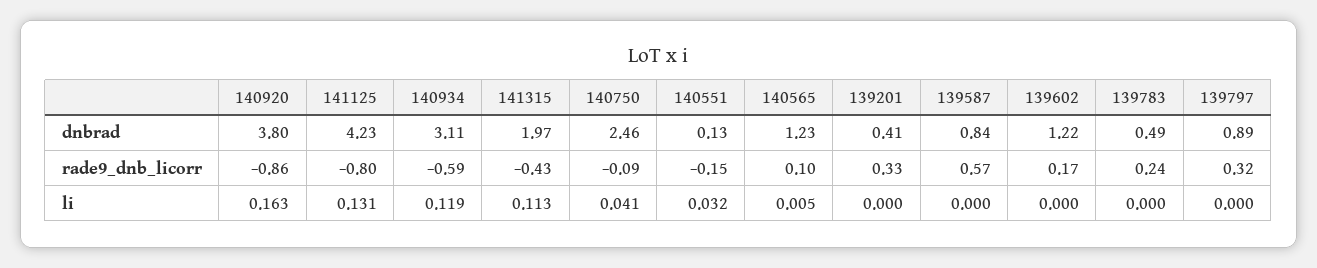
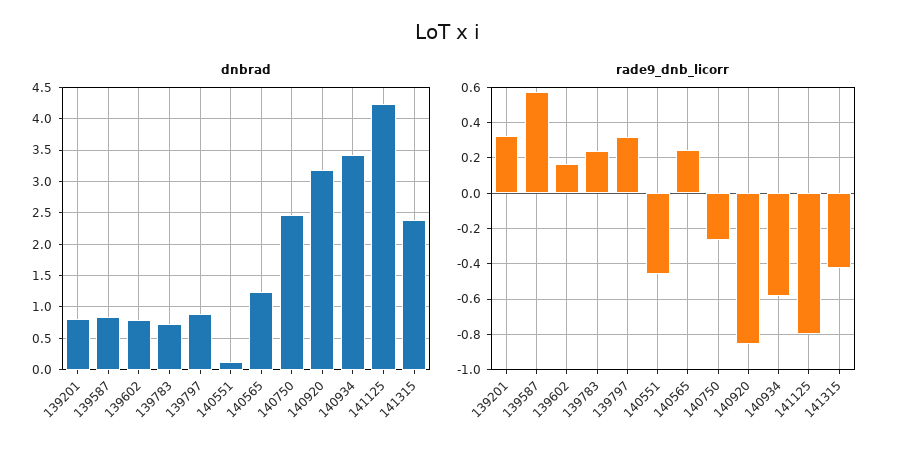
dnbrad, 140920: 3.8 -> 3.2
dnbrad, 140934: 3.11 -> 3.4
dnbrad, 141315: 1.97 -> 2.4
dnbrad, 139201: 0.41 -> 0.8
dnbrad, 139602: 1.22 -> 0.8
dnbrad, 139783: 0.49 -> 0.7
rade9_dnb_licorr, 140750: -0.09 -> -0.25
rade9_dnb_licorr, 140551: -0.15 -> -0.45
rade9_dnb_licorr, 140565: 0.1 -> 0.25
li, 140920: 0.163 -> none
li, 141125: 0.131 -> none
li, 140934: 0.119 -> none
li, 141315: 0.113 -> none
li, 140750: 0.041 -> none
li, 140551: 0.032 -> none
li, 140565: 0.005 -> none
li, 139201: 0 -> none
li, 139587: 0 -> none
li, 139602: 0 -> none
li, 139783: 0 -> none
li, 139797: 0 -> none

